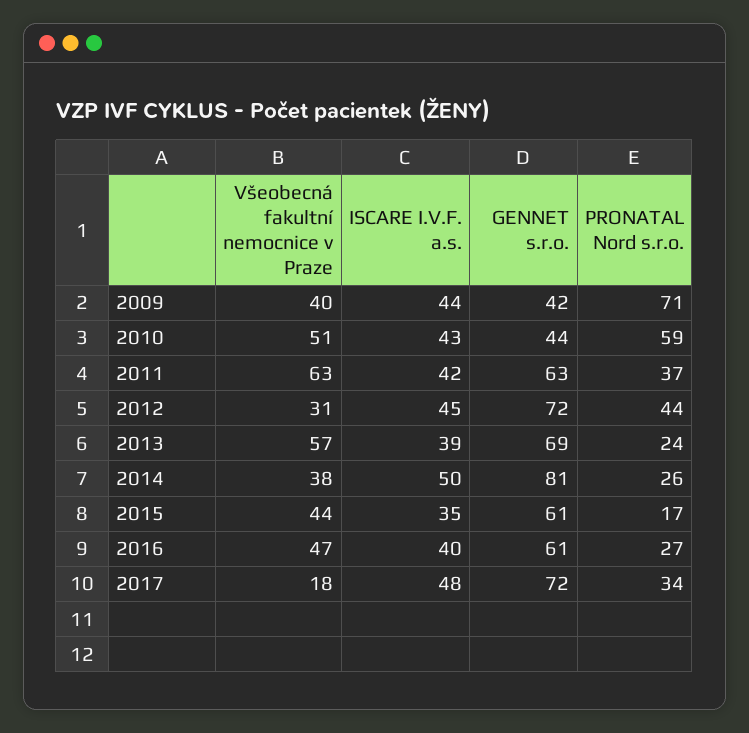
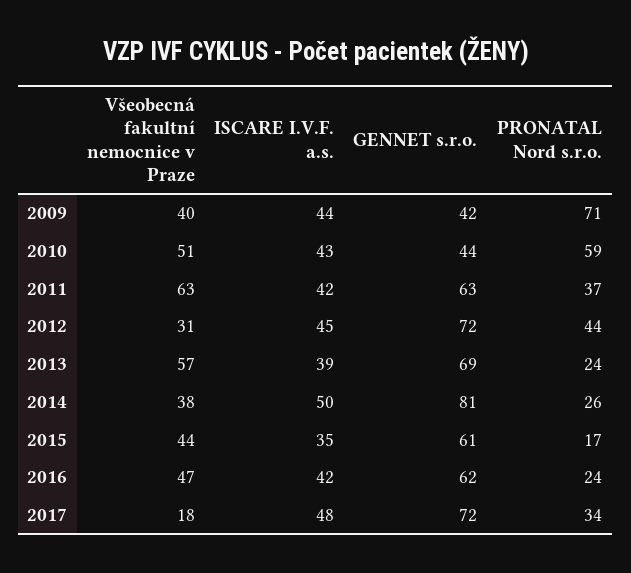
ISCARE I.V.F. a.s., 2016: 40 -> 42
GENNET s.r.o., 2016: 61 -> 62
PRONATAL Nord s.r.o., 2016: 27 -> 24

